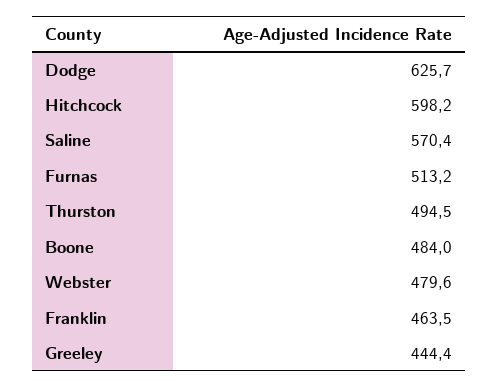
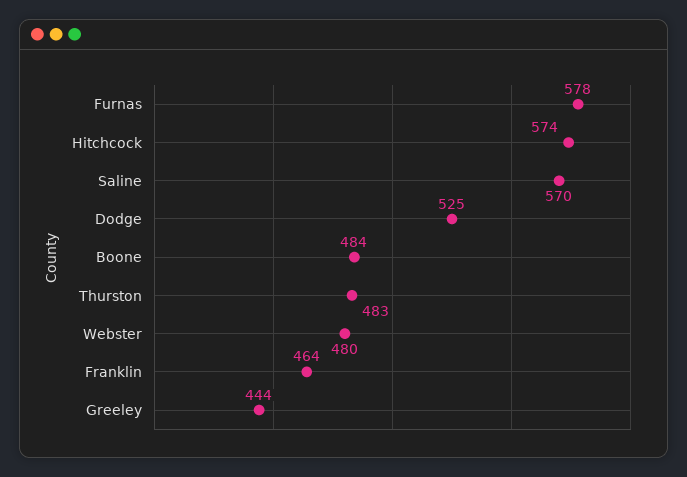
Dodge: 625.7 -> 525
Hitchcock: 598.2 -> 574
Furnas: 513.2 -> 578
Thurston: 494.5 -> 483

